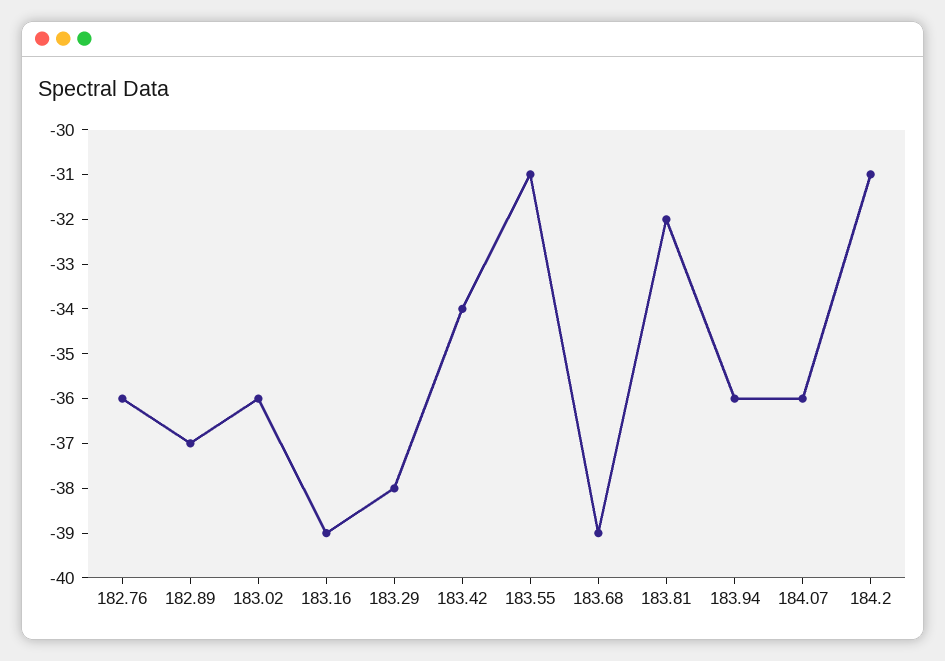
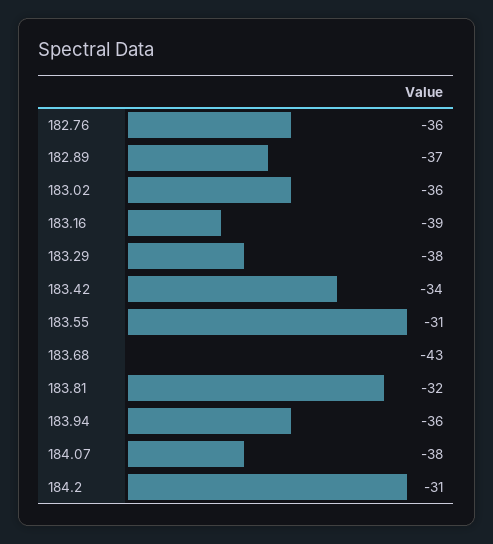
183.68: -39 -> -43
184.07: -36 -> -38

